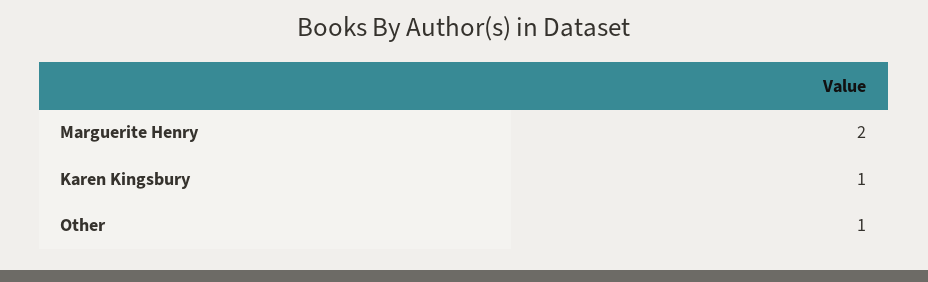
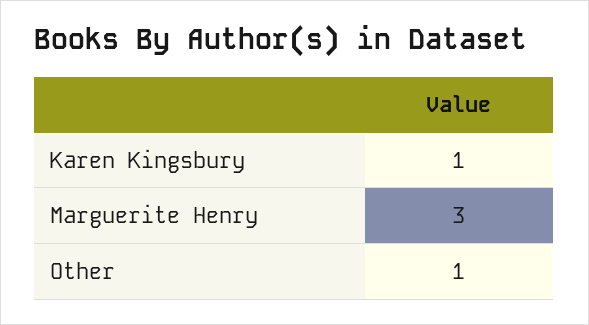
Marguerite Henry: 2 -> 3

